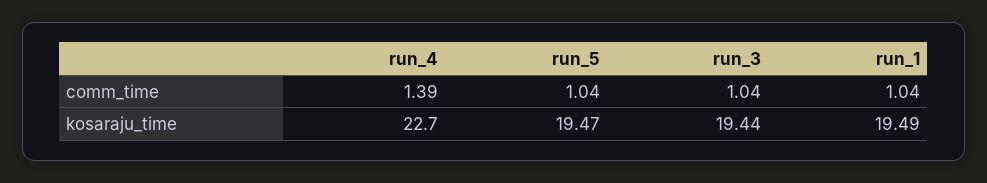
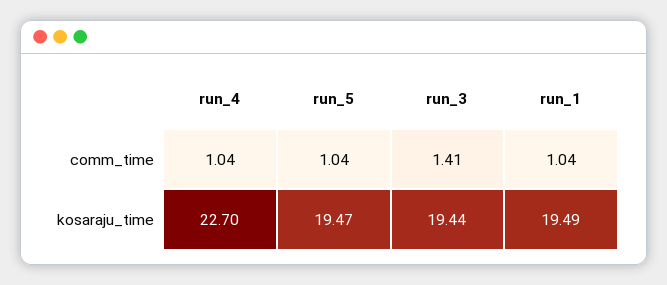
run_4, comm_time: 1.39 -> 1.04
run_3, comm_time: 1.04 -> 1.41

